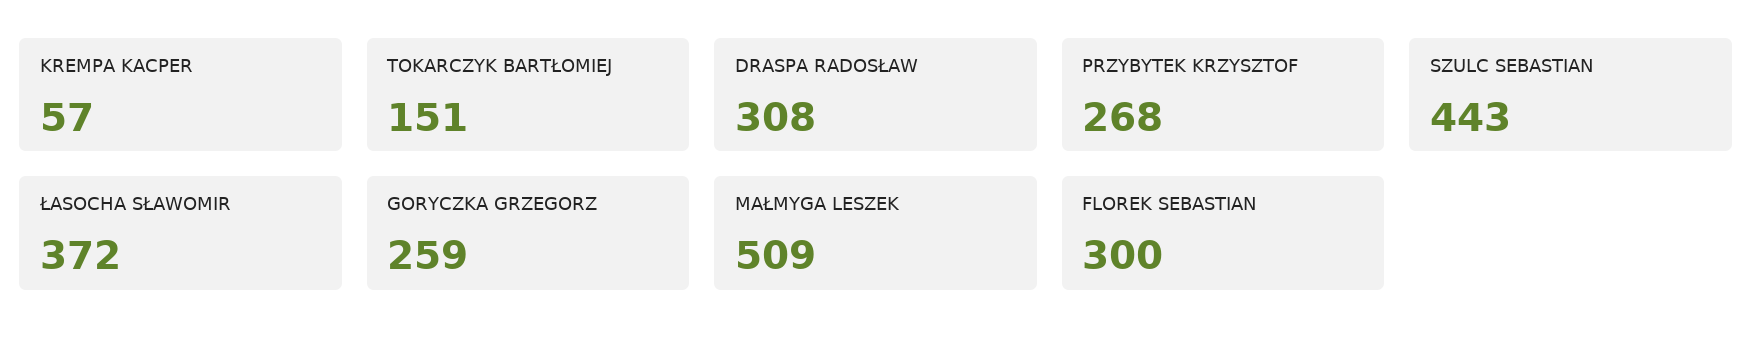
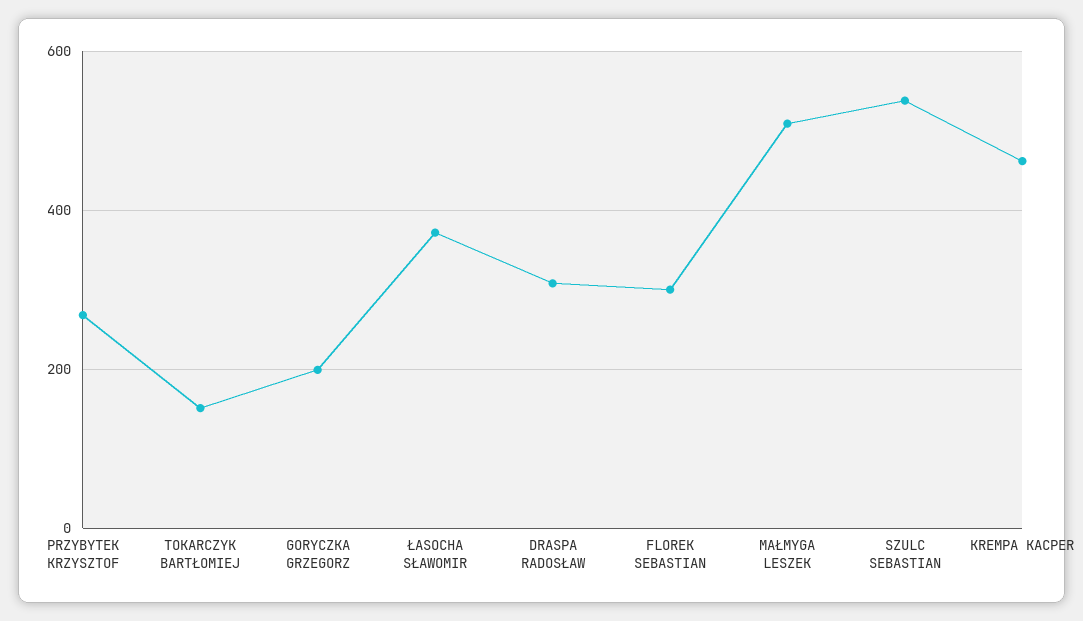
KREMPA KACPER: 57 -> 460
SZULC SEBASTIAN: 443 -> 540
GORYCZKA GRZEGORZ: 259 -> 200

